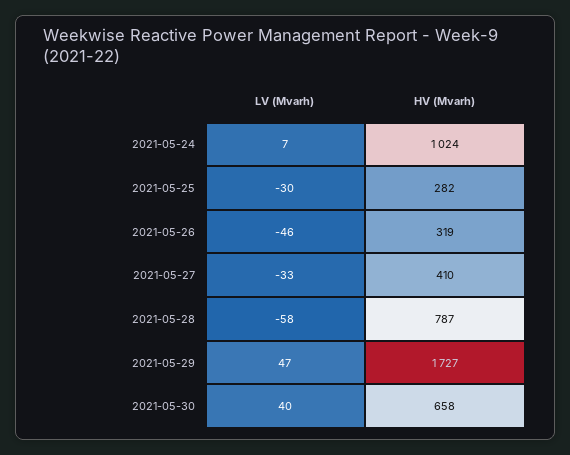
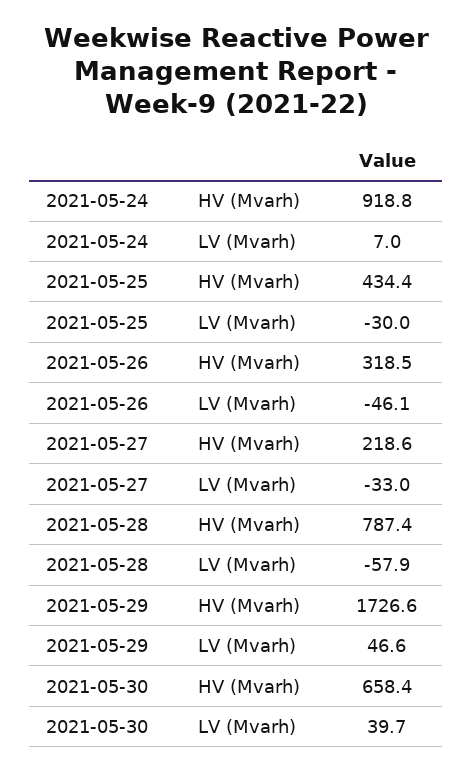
HV (Mvarh), 2021-05-24: 1024 -> 918.8
HV (Mvarh), 2021-05-25: 282 -> 434.4
HV (Mvarh), 2021-05-27: 410 -> 218.6

